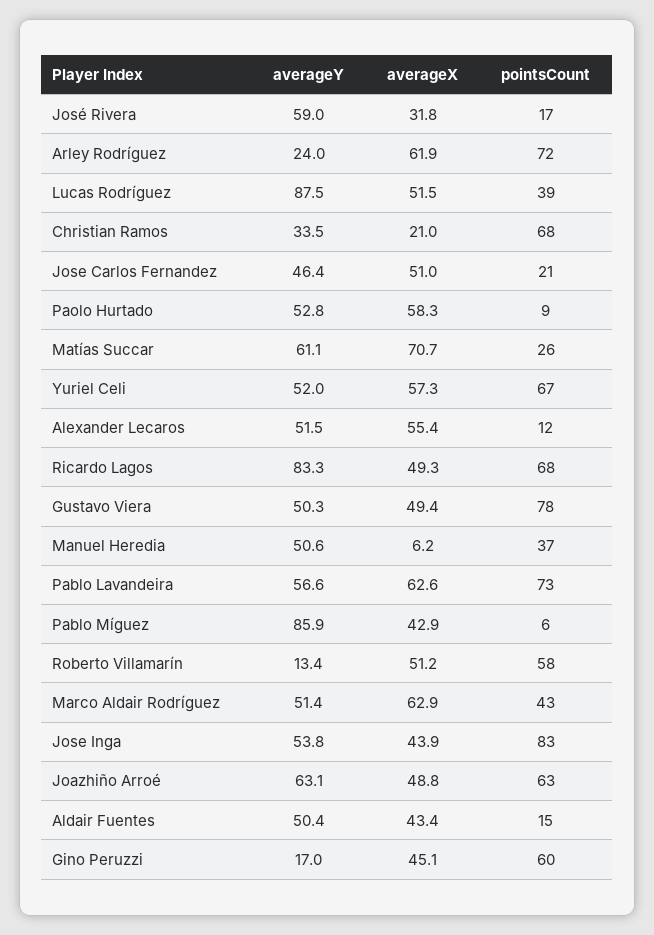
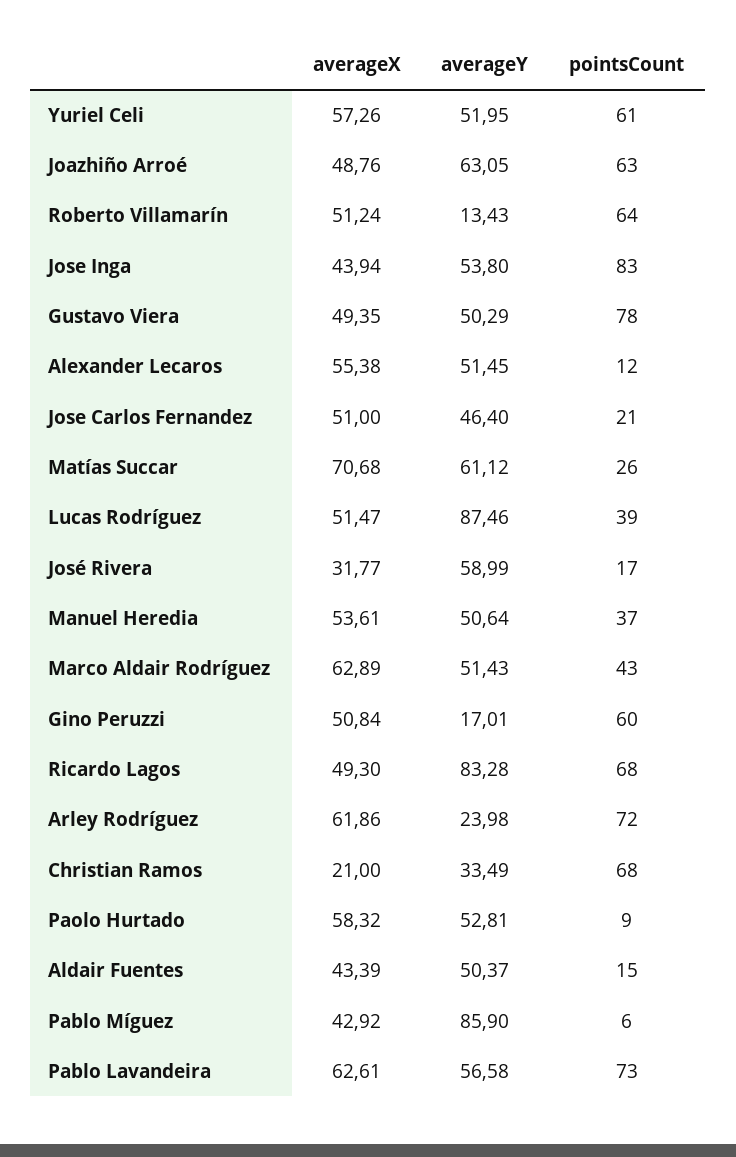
pointsCount, Yuriel Celi: 67 -> 61
averageX, Manuel Heredia: 6.2 -> 53.61
pointsCount, Roberto Villamarín: 58 -> 64
averageX, Gino Peruzzi: 45.1 -> 50.84

